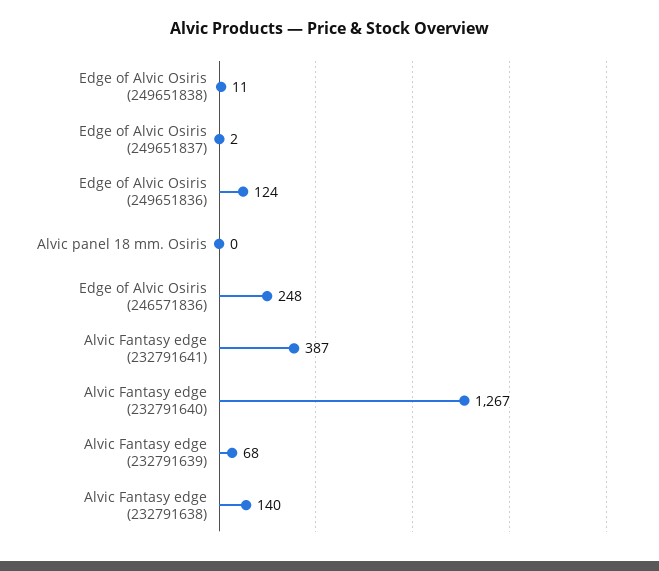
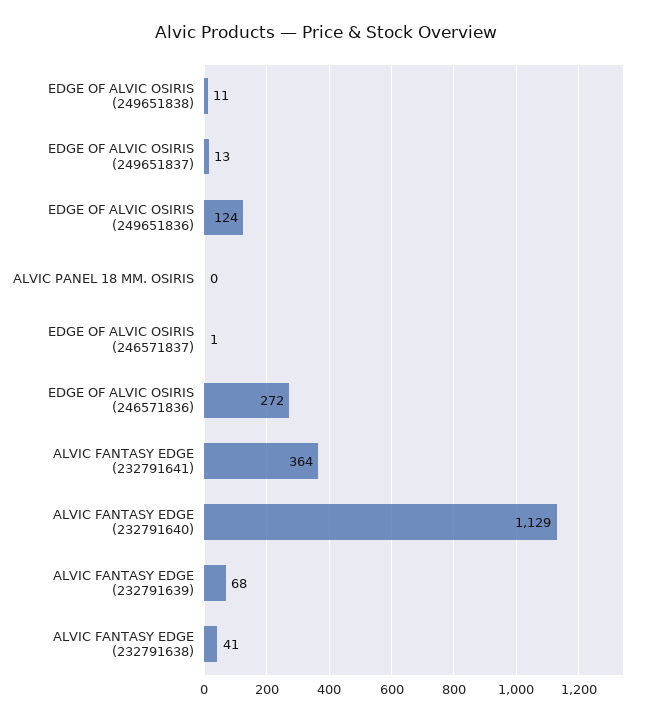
Edge of Alvic Osiris (249651837): 2 -> 13
Edge of Alvic Osiris (246571836): 248 -> 272
Alvic Fantasy edge (232791641): 387 -> 364
Alvic Fantasy edge (232791640): 1267 -> 1129
Alvic Fantasy edge (232791638): 140 -> 41
EDGE OF ALVIC OSIRIS (246571837): none -> 1

